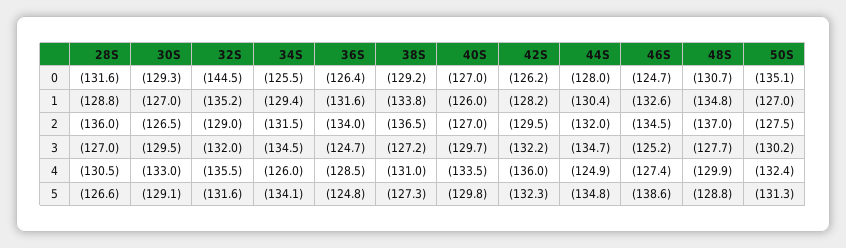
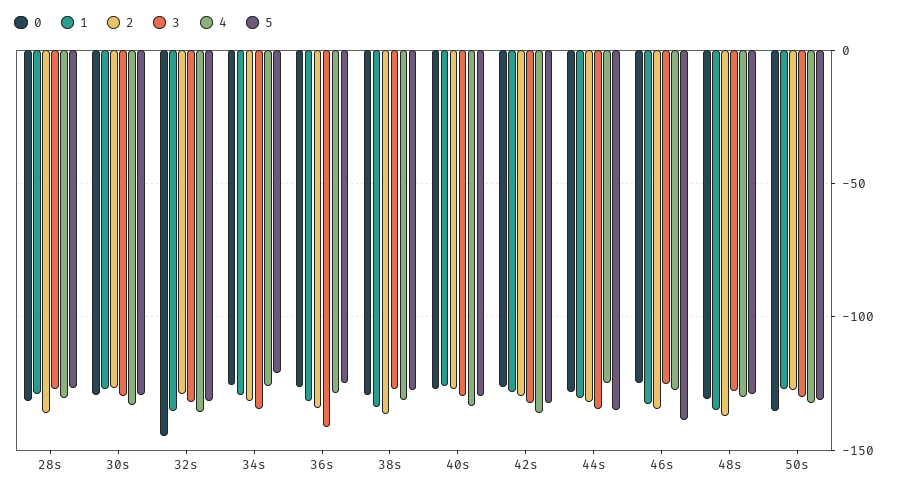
3, 36S: -124.7 -> -140
5, 34S: -134.1 -> -120

